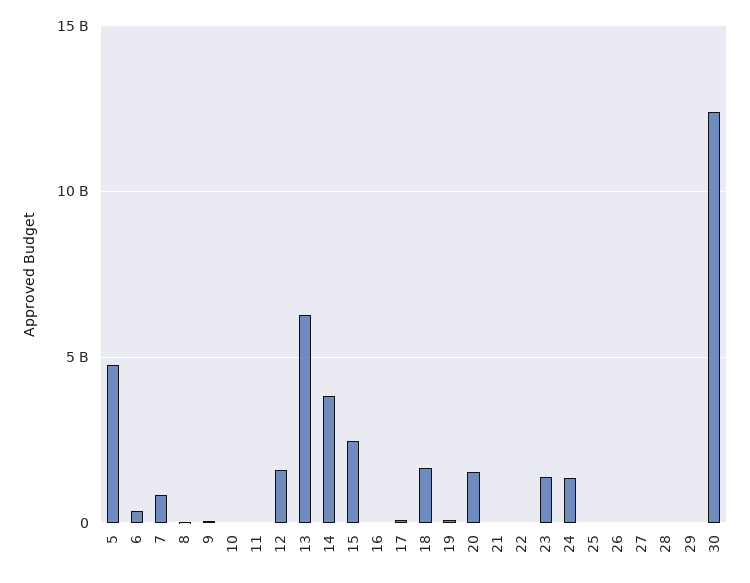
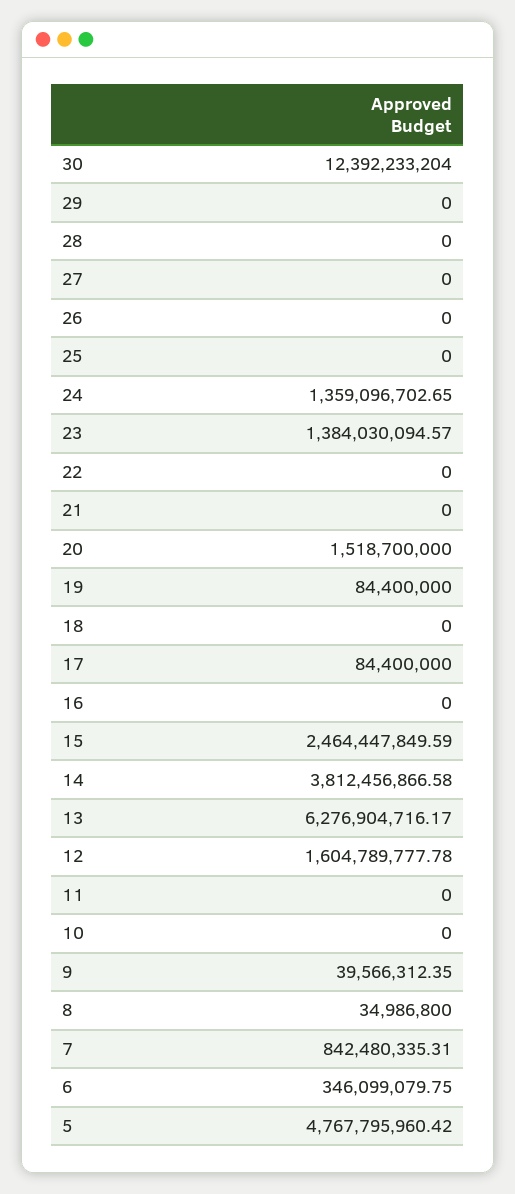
18: 1500000000 -> 0

